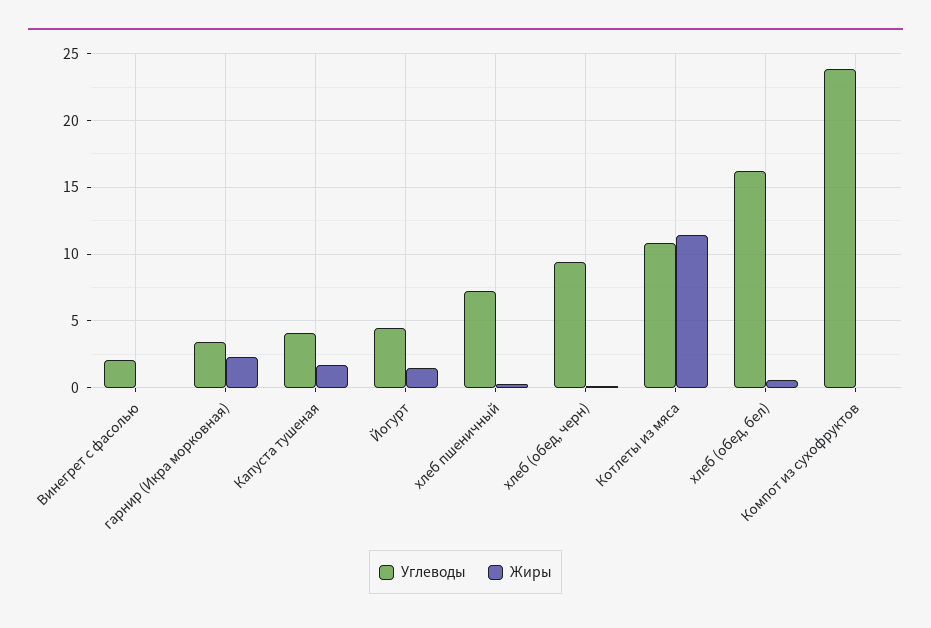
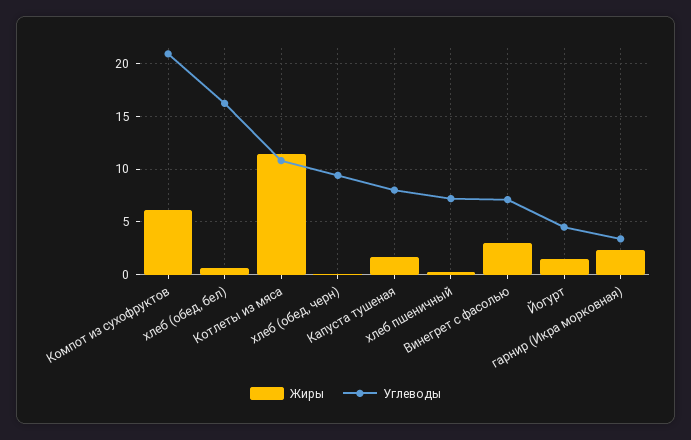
Углеводы, Винегрет с фасолью: 2 -> 7
Жиры, Винегрет с фасолью: 0 -> 3
Углеводы, Капуста тушеная: 4 -> 8
Углеводы, Компот из сухофруктов: 24 -> 21
Жиры, Компот из сухофруктов: 0 -> 6

